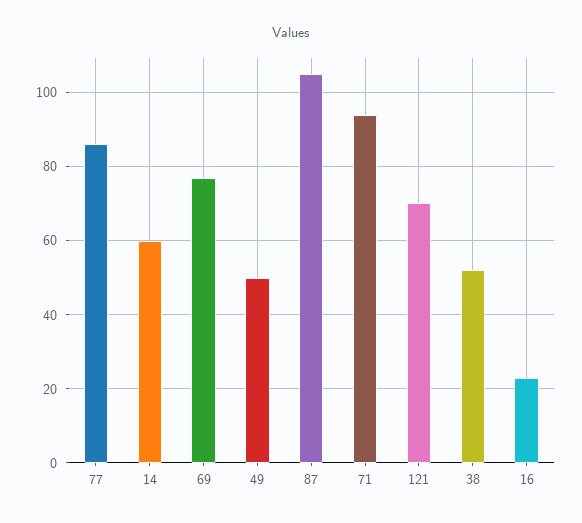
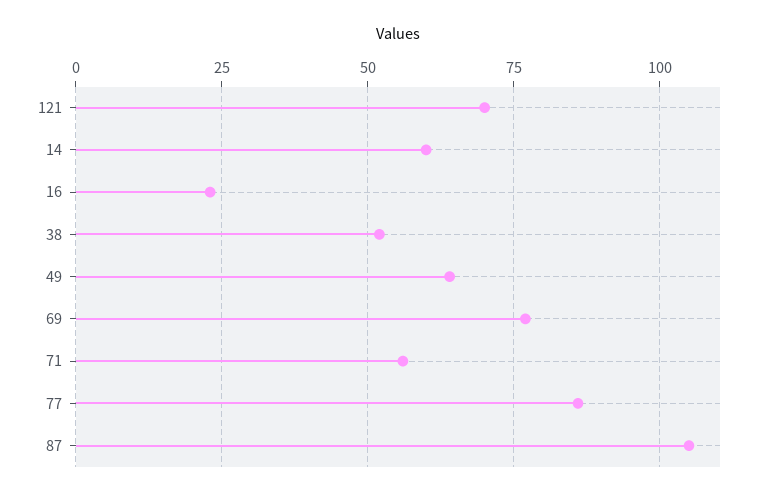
49: 50 -> 65
71: 95 -> 55

